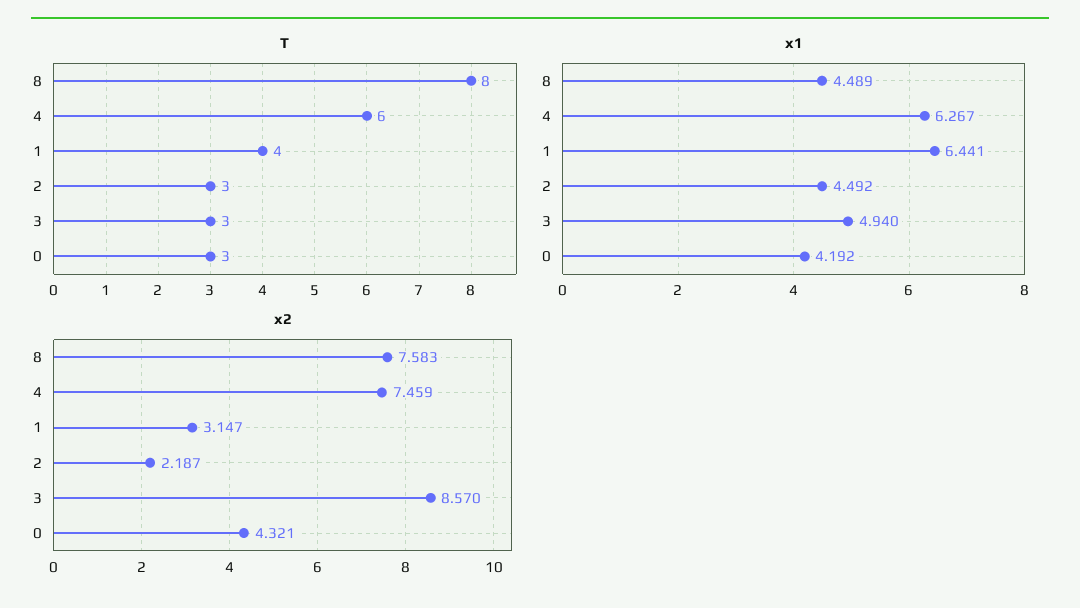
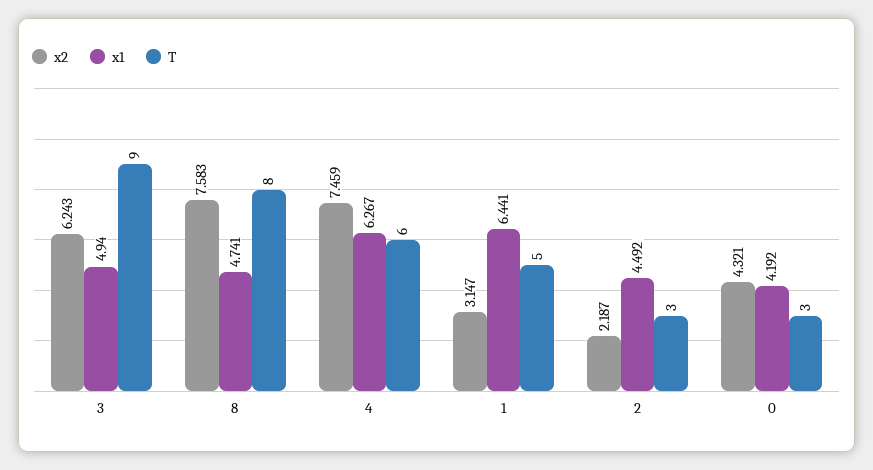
T, 1: 4 -> 5
T, 3: 3 -> 9
x1, 8: 4.489 -> 4.741
x2, 3: 8.57 -> 6.243

